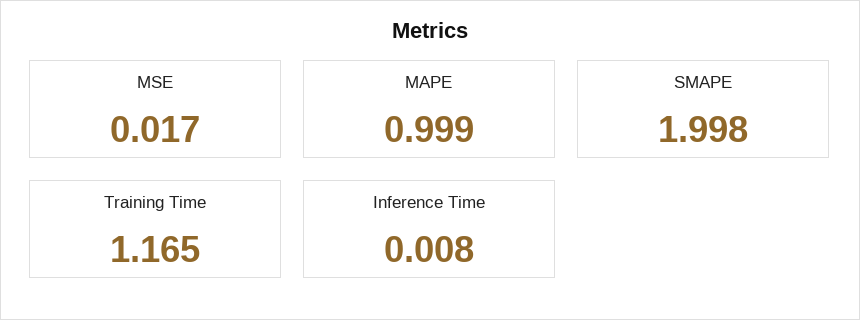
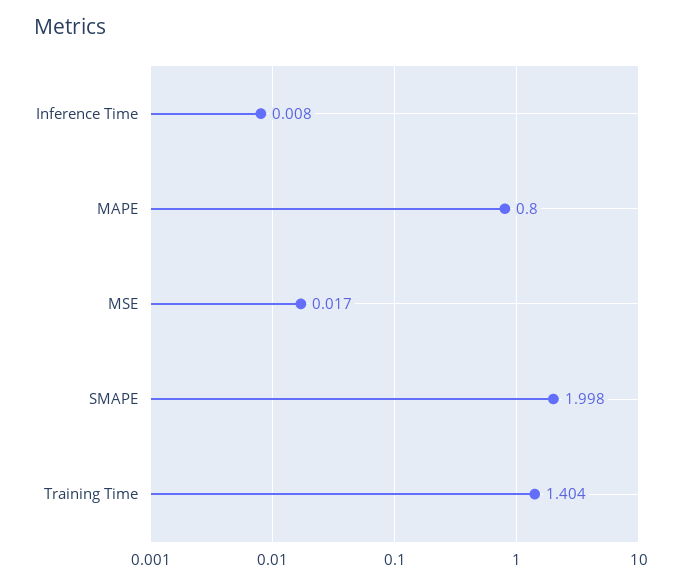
MAPE: 0.999 -> 0.8
Training Time: 1.165 -> 1.404

